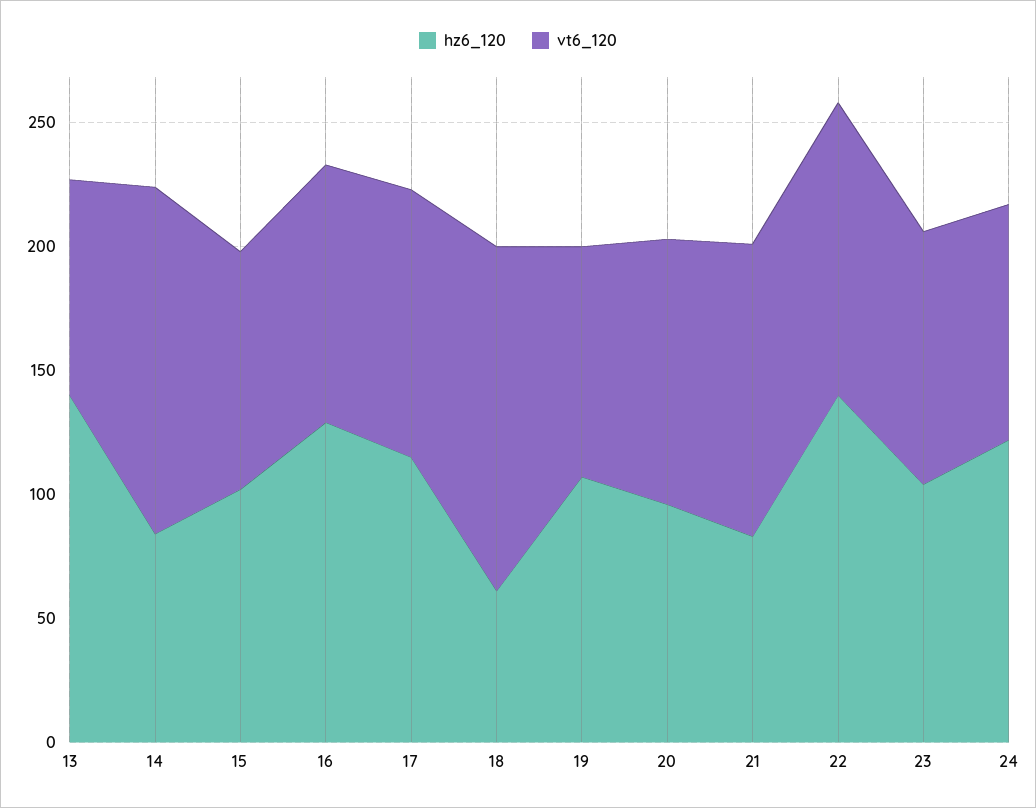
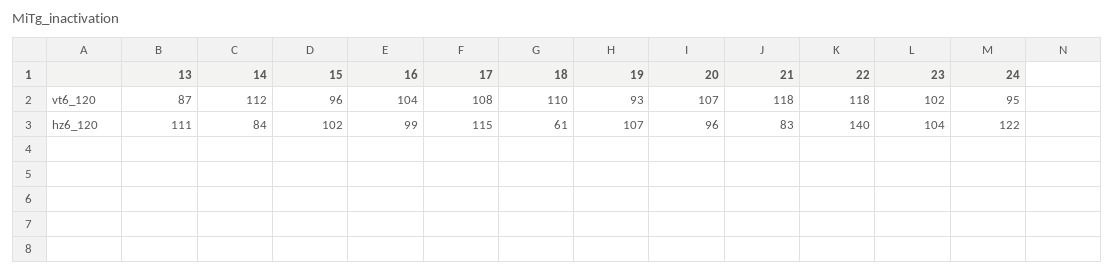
hz6_120, 13: 140 -> 111
vt6_120, 14: 140 -> 112
hz6_120, 16: 130 -> 99
vt6_120, 18: 140 -> 110

